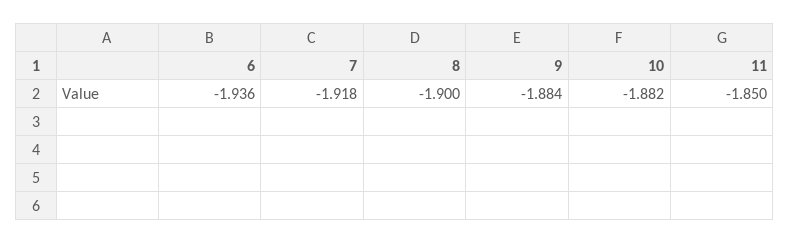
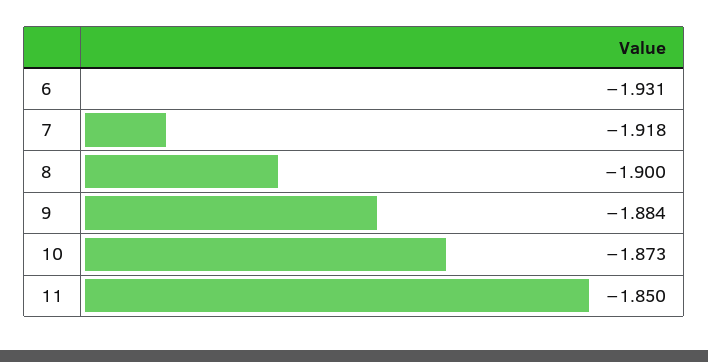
6: -1.936 -> -1.931
10: -1.882 -> -1.873

